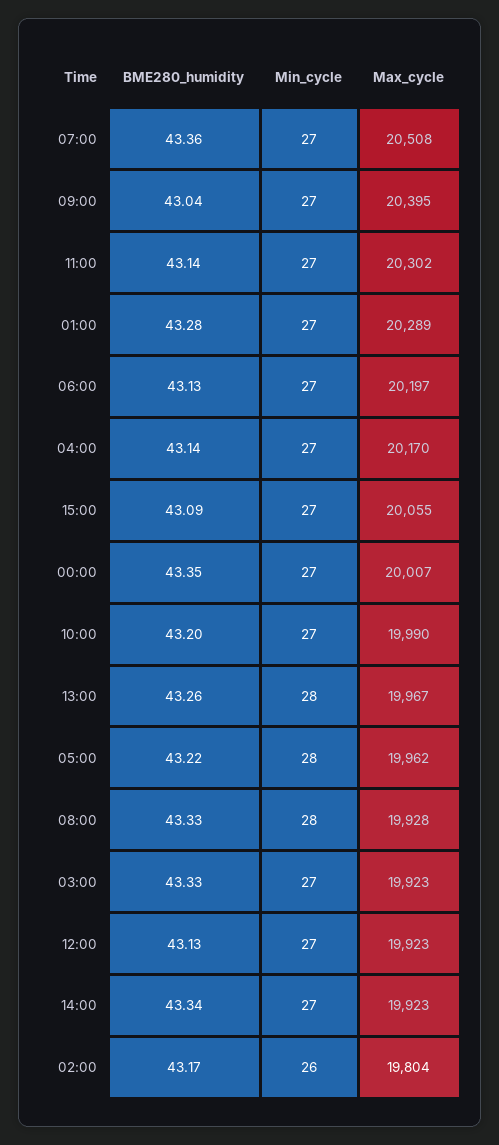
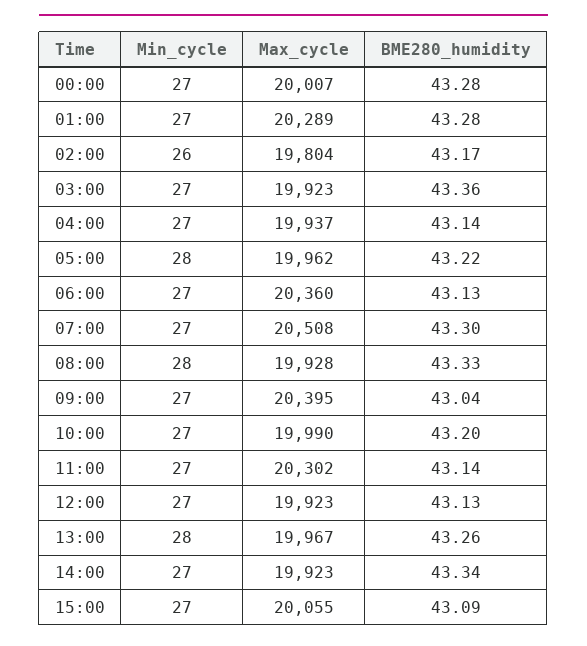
BME280_humidity, 07:00: 43.36 -> 43.3
Max_cycle, 06:00: 20197 -> 20360
Max_cycle, 04:00: 20170 -> 19937
BME280_humidity, 00:00: 43.35 -> 43.28
BME280_humidity, 03:00: 43.33 -> 43.36

